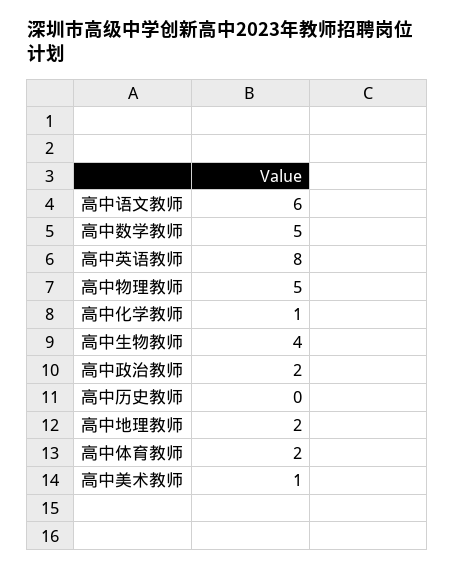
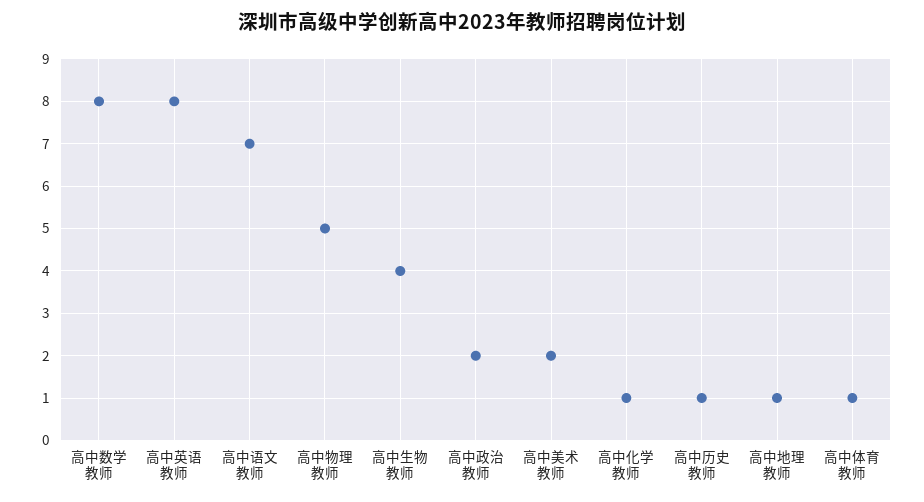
高中语文教师: 6 -> 7
高中数学教师: 5 -> 8
高中历史教师: 0 -> 1
高中地理教师: 2 -> 1
高中体育教师: 2 -> 1
高中美术教师: 1 -> 2

